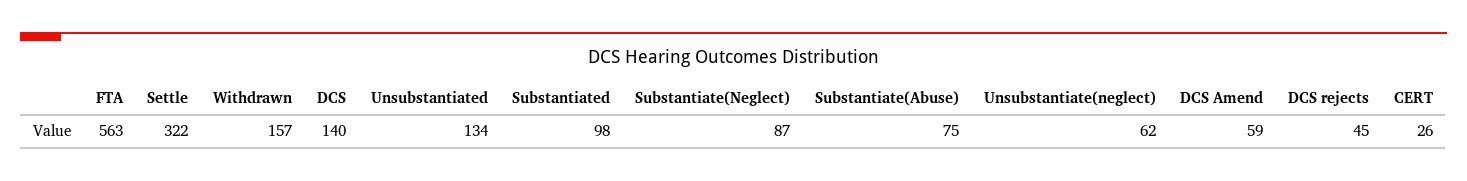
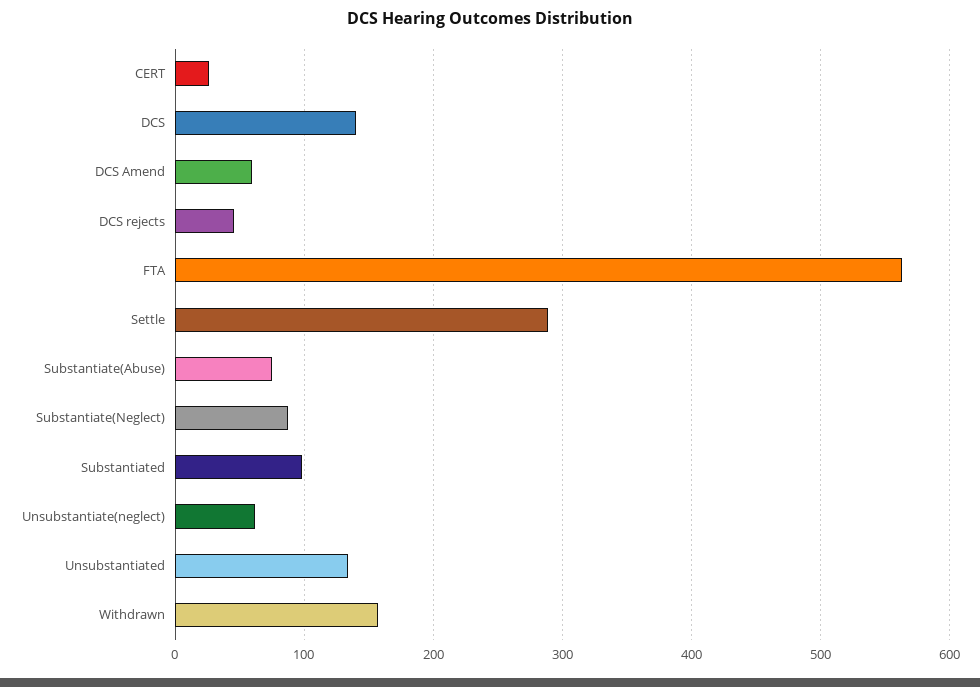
Settle: 322 -> 290

